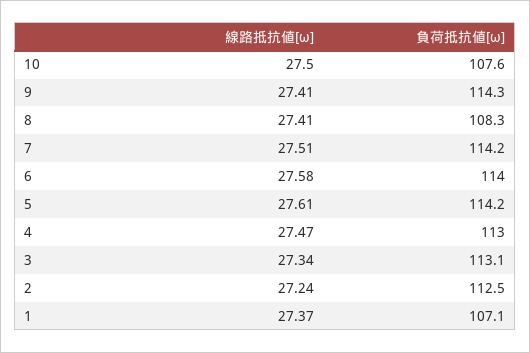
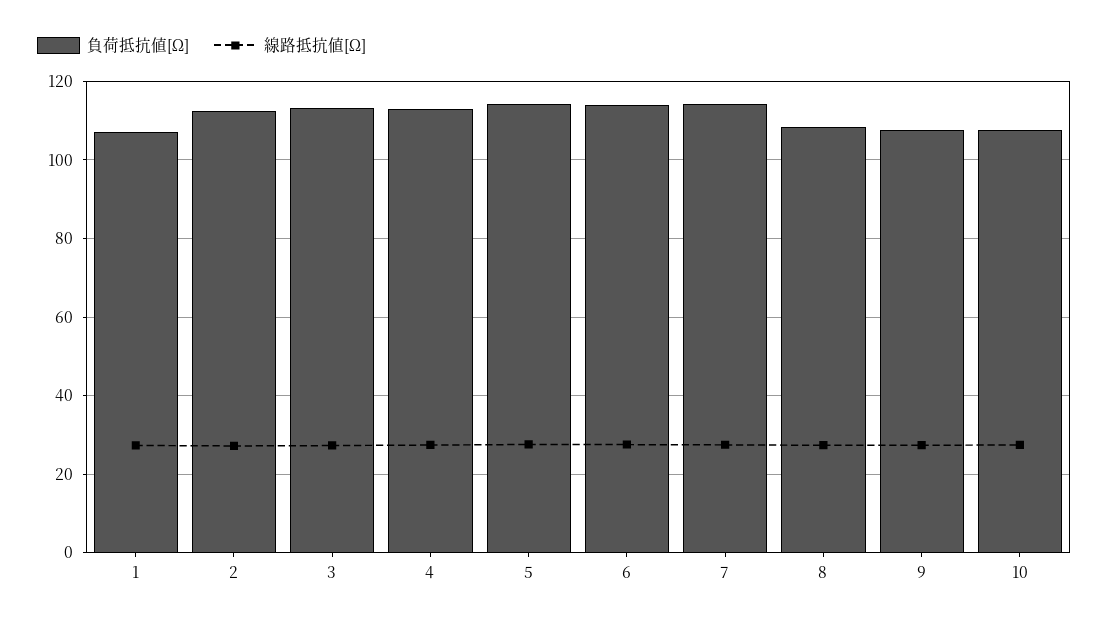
負荷抵抗値[ω], 9: 114.3 -> 108

